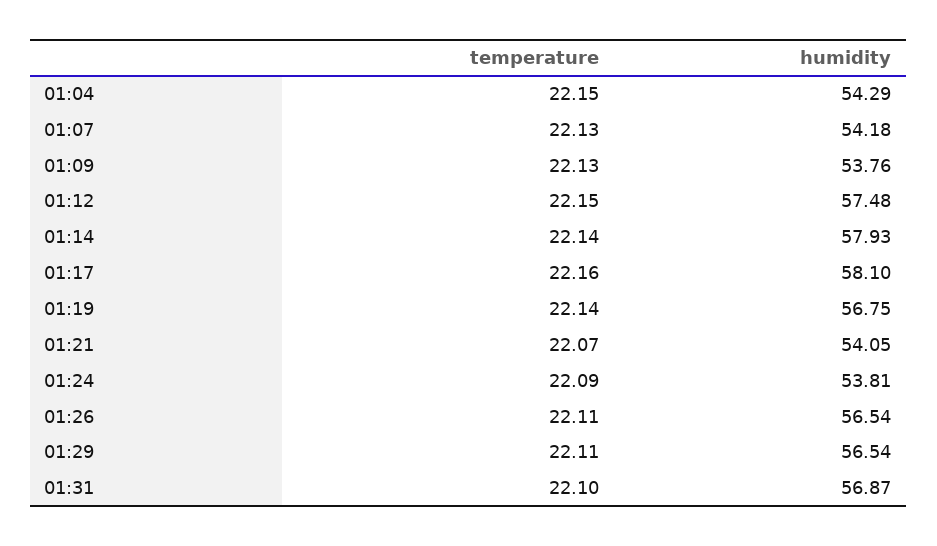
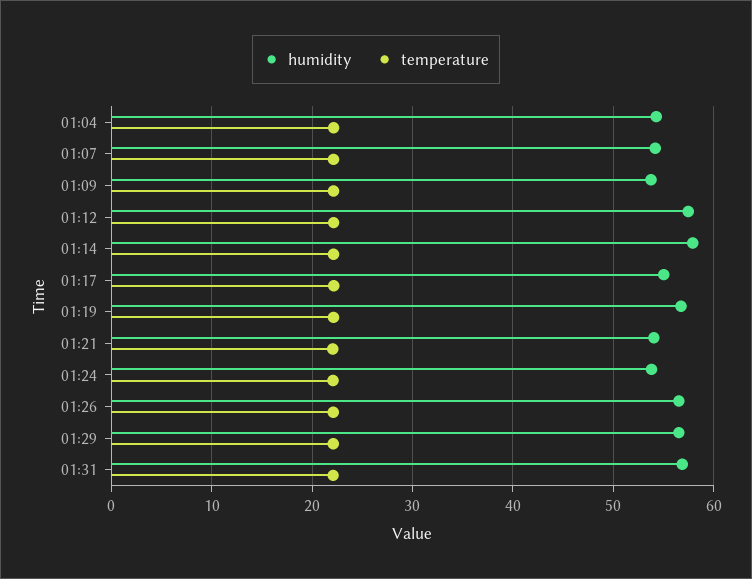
humidity, 01:17: 58.1 -> 55

